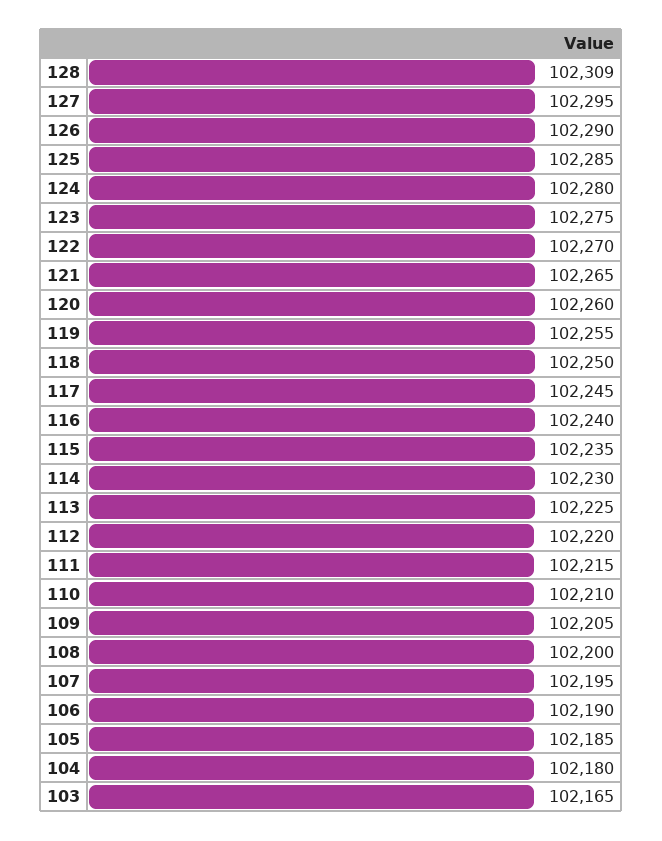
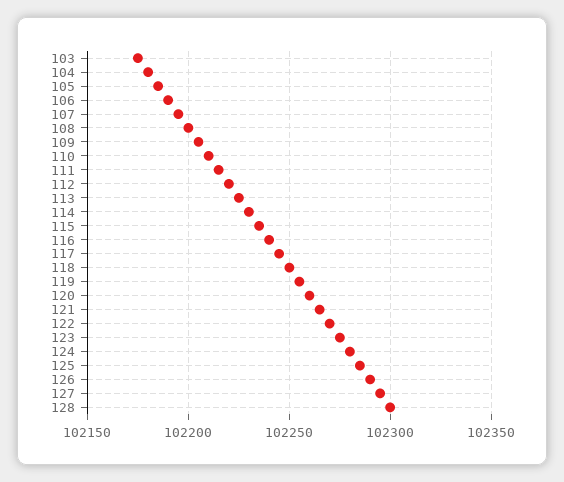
128: 102309 -> 102300
103: 102165 -> 102175

